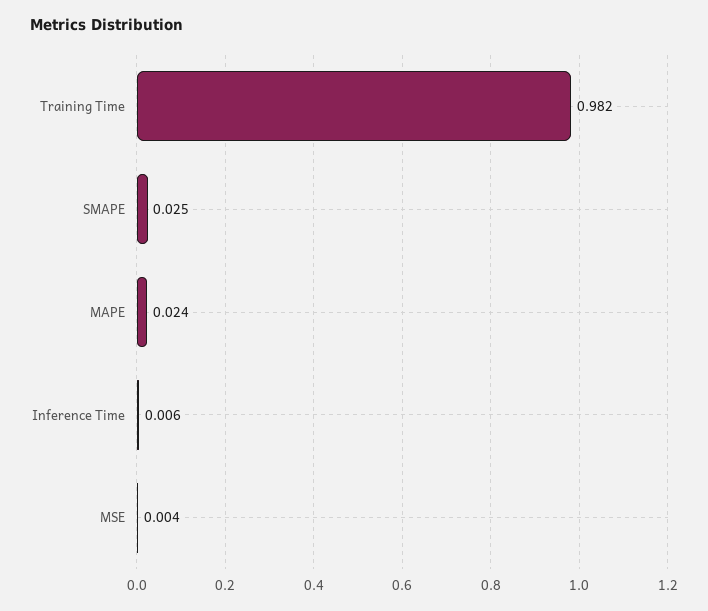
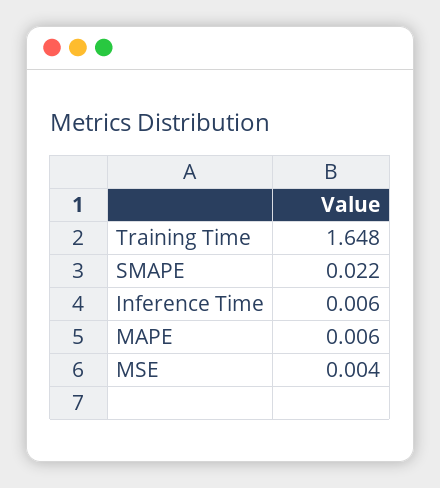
Training Time: 0.982 -> 1.648
SMAPE: 0.025 -> 0.022
MAPE: 0.024 -> 0.006

